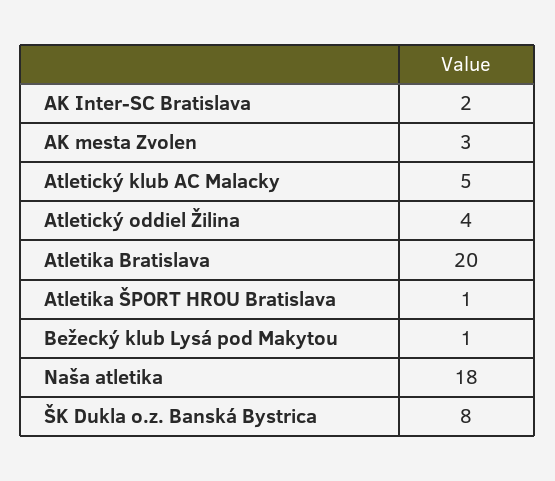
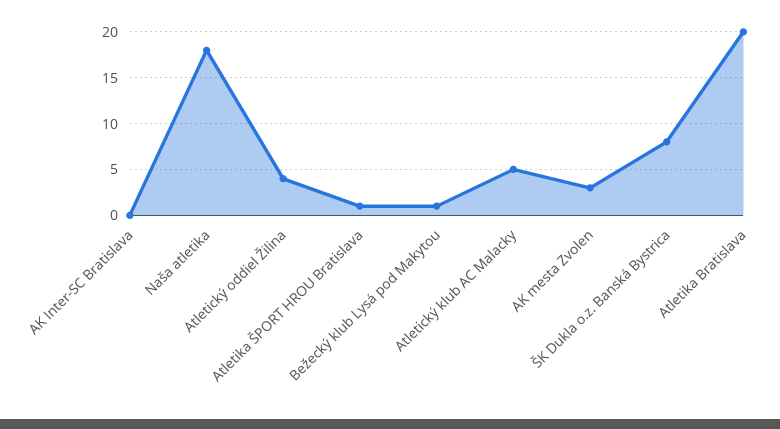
AK Inter-SC Bratislava: 2 -> 0

